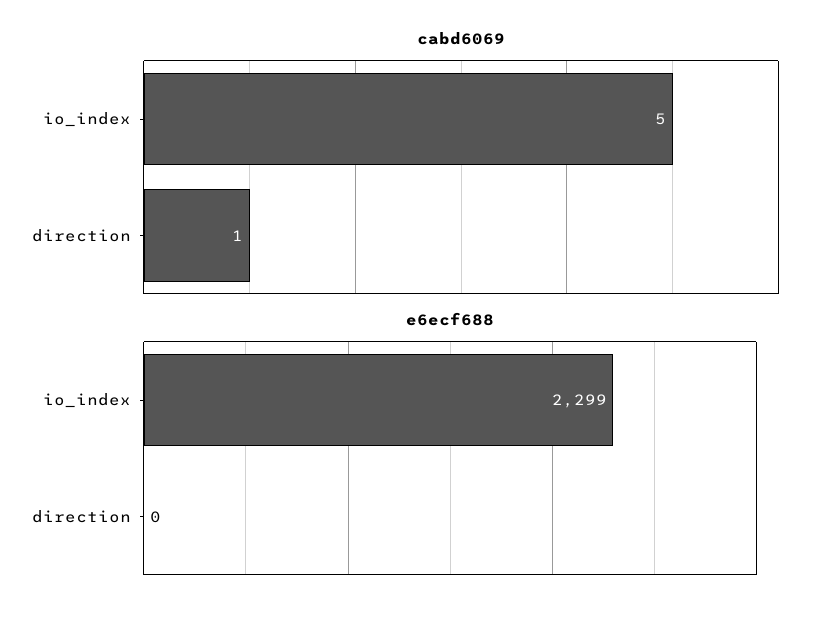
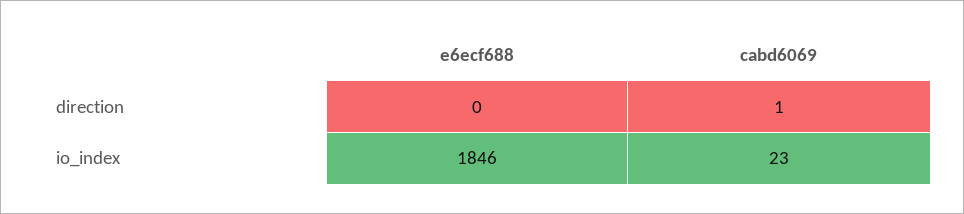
cabd6069, io_index: 5 -> 23
e6ecf688, io_index: 2299 -> 1846

